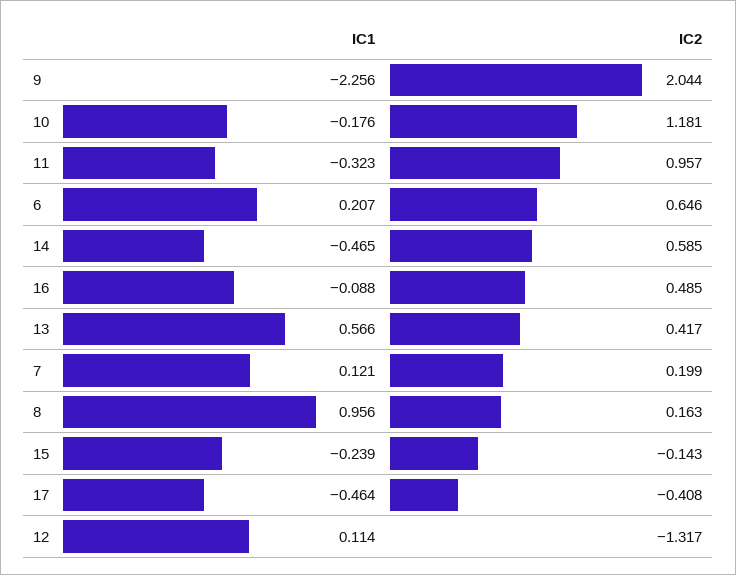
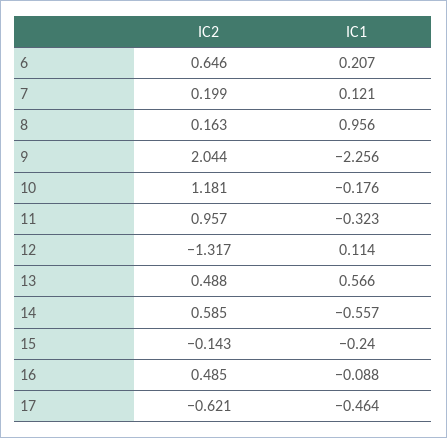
IC1, 14: -0.465 -> -0.557
IC2, 13: 0.417 -> 0.488
IC1, 15: -0.239 -> -0.24
IC2, 17: -0.408 -> -0.621

